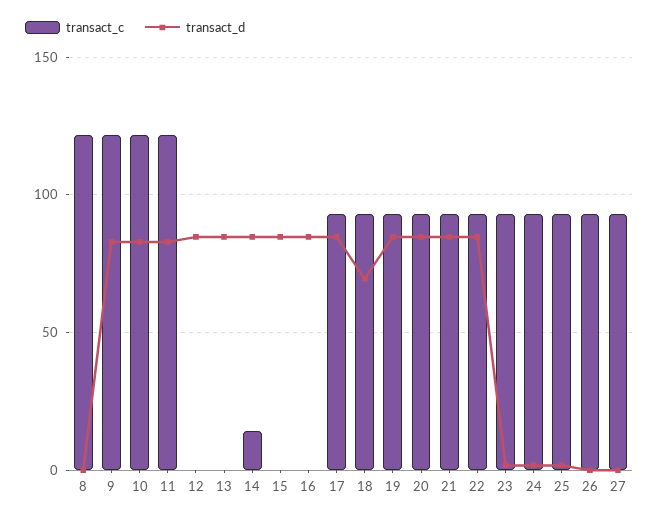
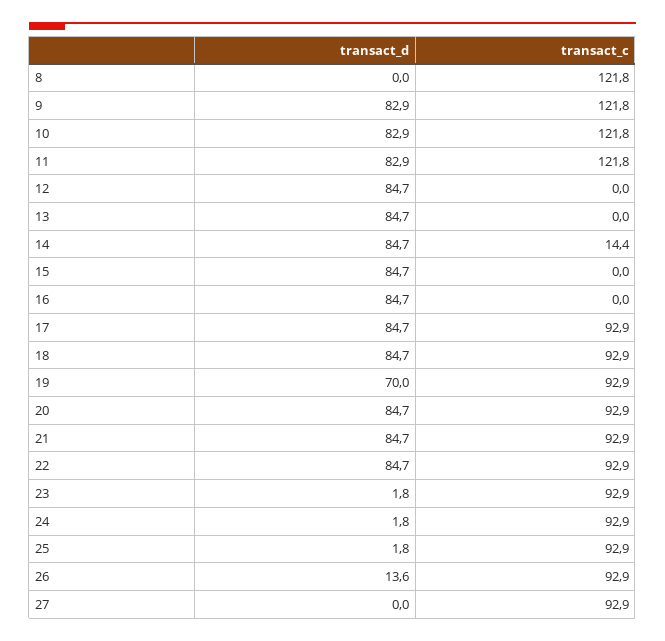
transact_d, 18: 70 -> 84.7
transact_d, 19: 85 -> 70
transact_d, 26: 0 -> 13.6

